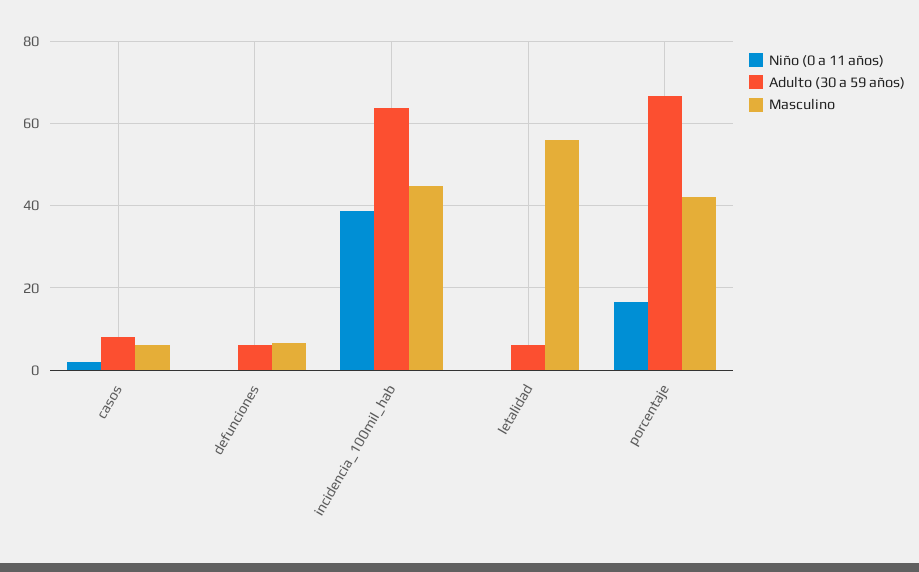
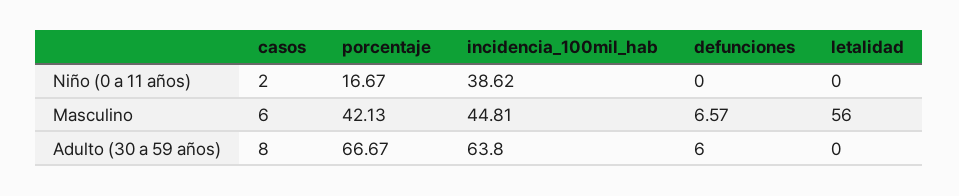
Adulto (30 a 59 años), letalidad: 6 -> 0

